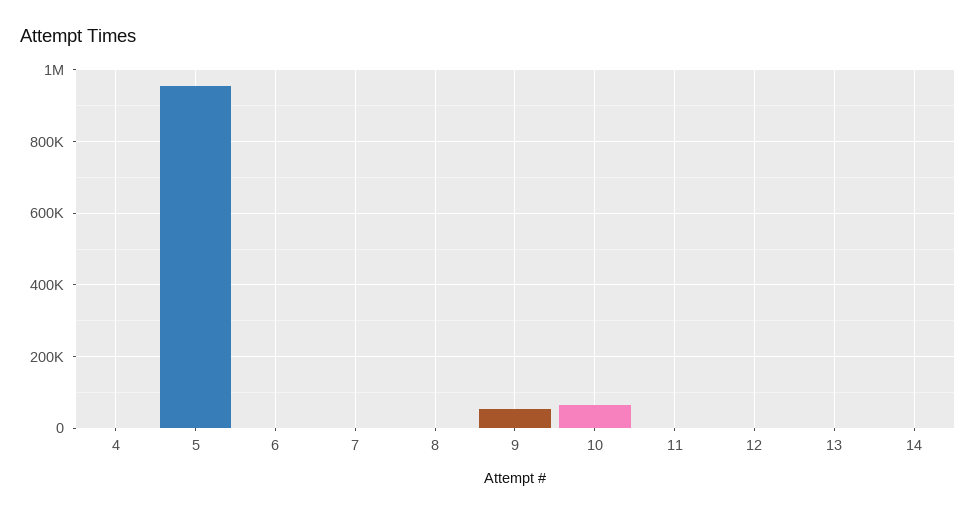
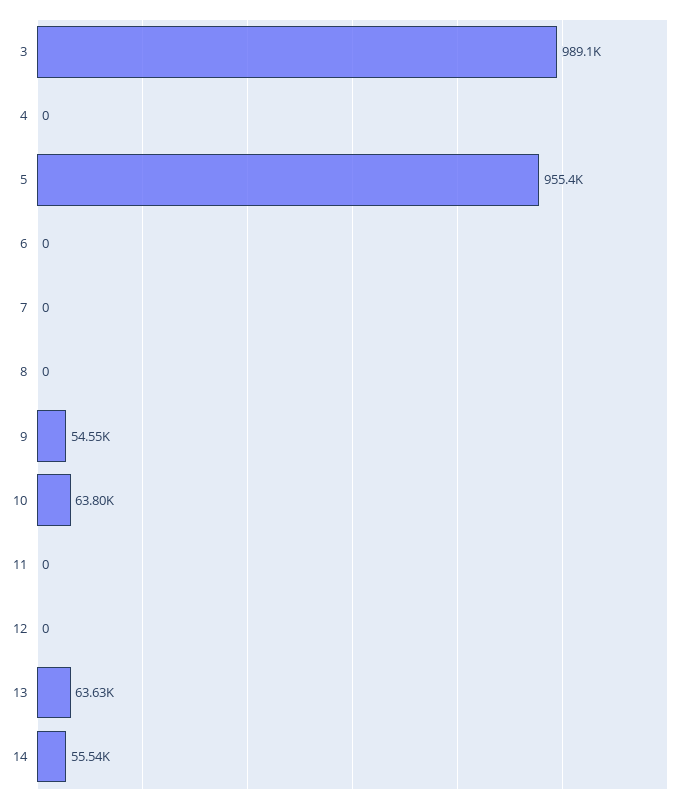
13: 0 -> 63630
14: 0 -> 55540
3: none -> 989100

